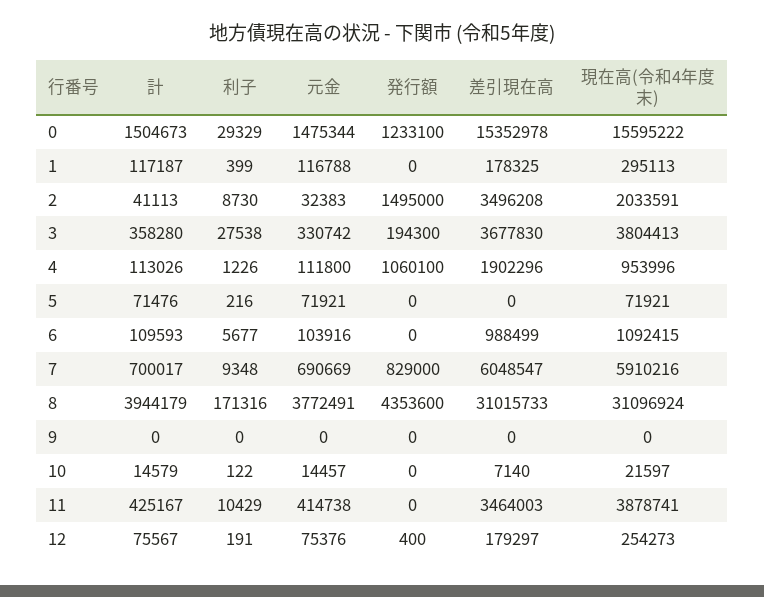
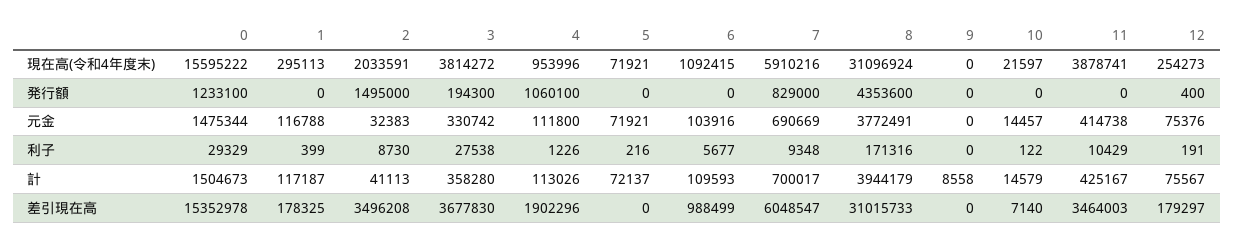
現在高(令和4年度末), 3: 3804413 -> 3814272
計, 5: 71476 -> 72137
計, 9: 0 -> 8558

